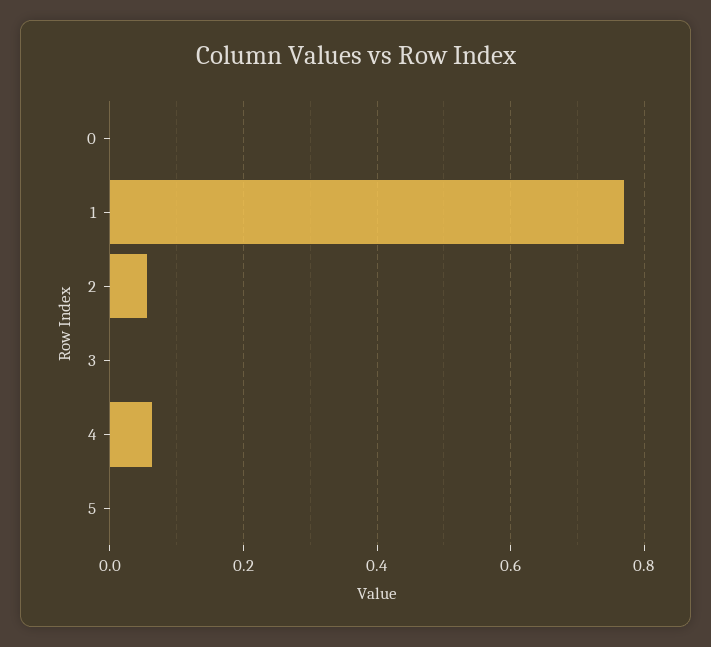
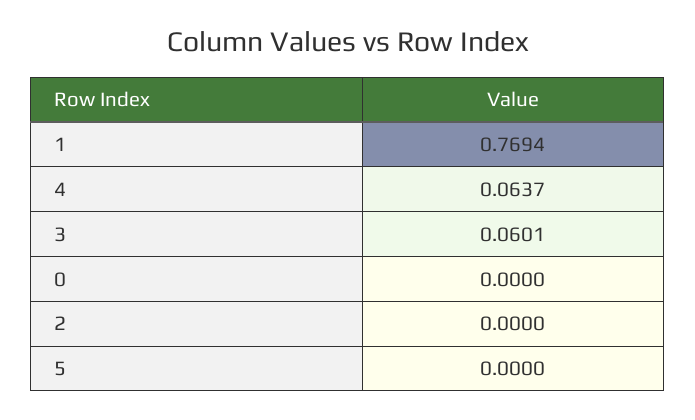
2: 0.06 -> 0
3: 0 -> 0.0601

